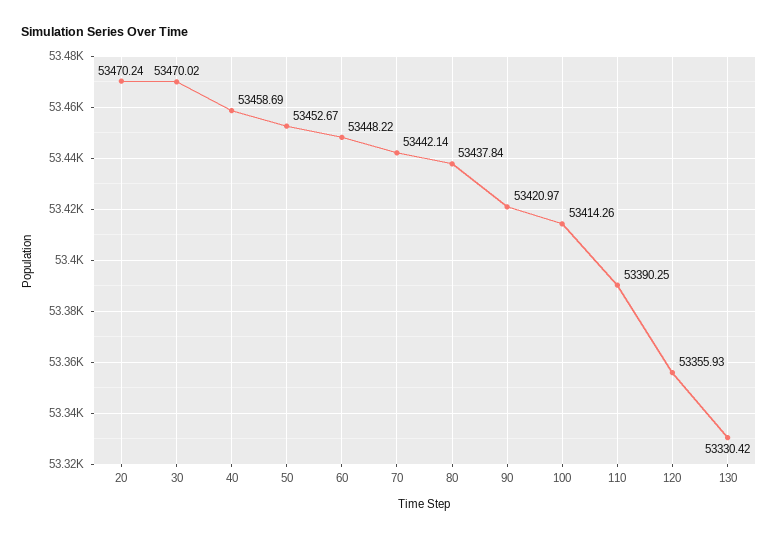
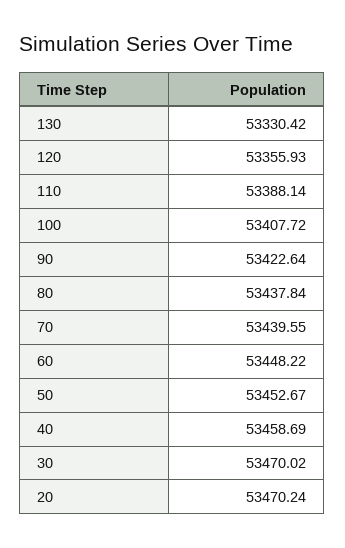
70: 53442.14 -> 53439.55
90: 53420.97 -> 53422.64
100: 53414.26 -> 53407.72
110: 53390.25 -> 53388.14

